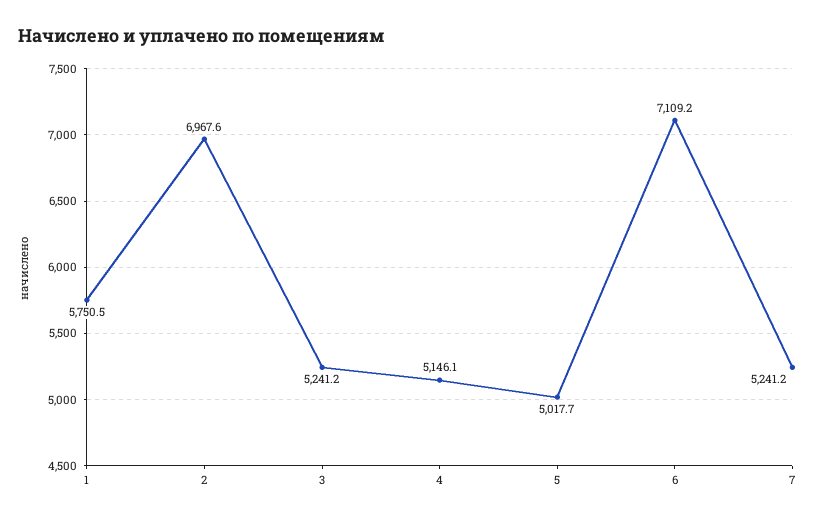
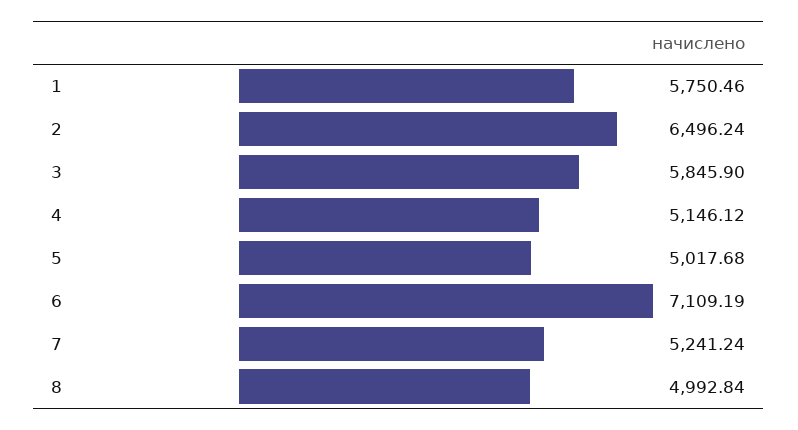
2: 6967.6 -> 6496.24
3: 5241.2 -> 5845.9
8: none -> 4992.84

